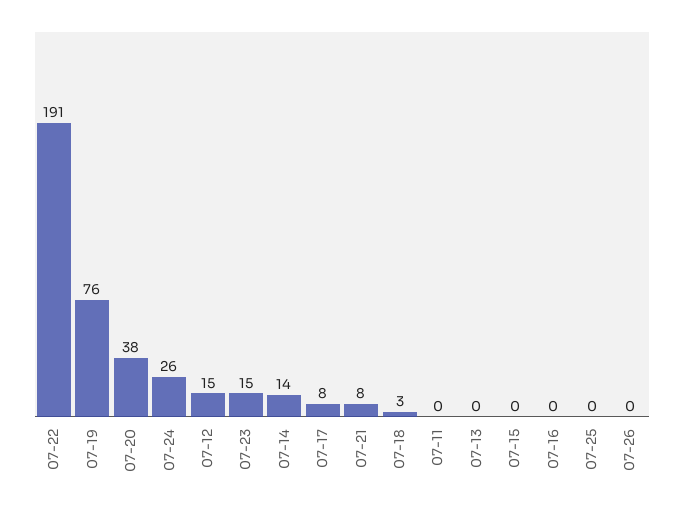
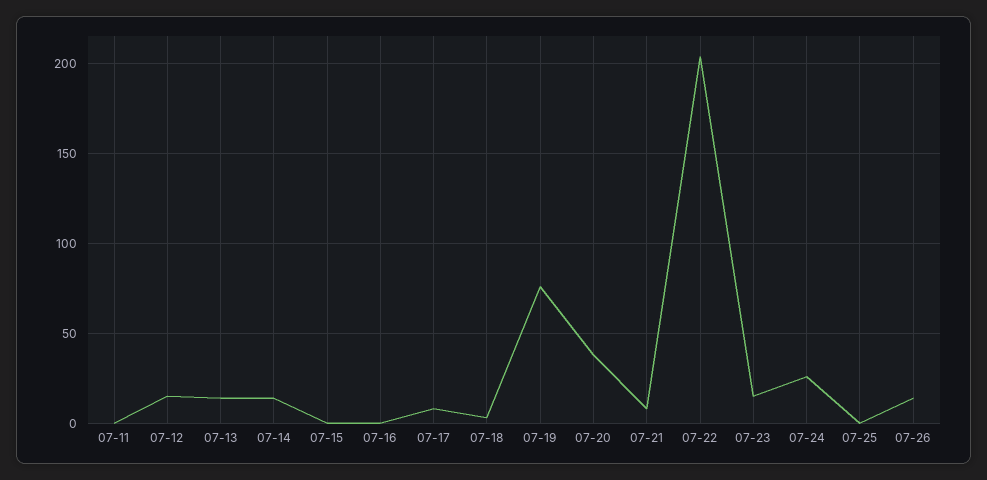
07-22: 191 -> 205
07-13: 0 -> 15
07-26: 0 -> 15

